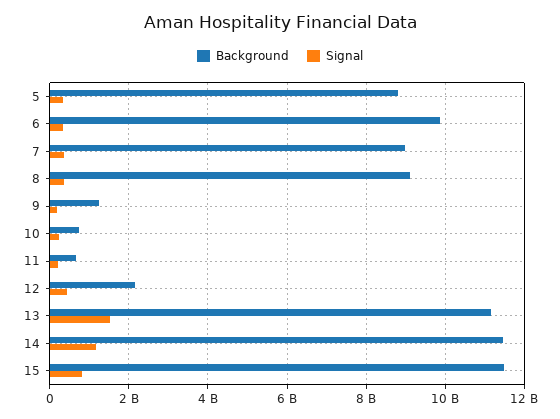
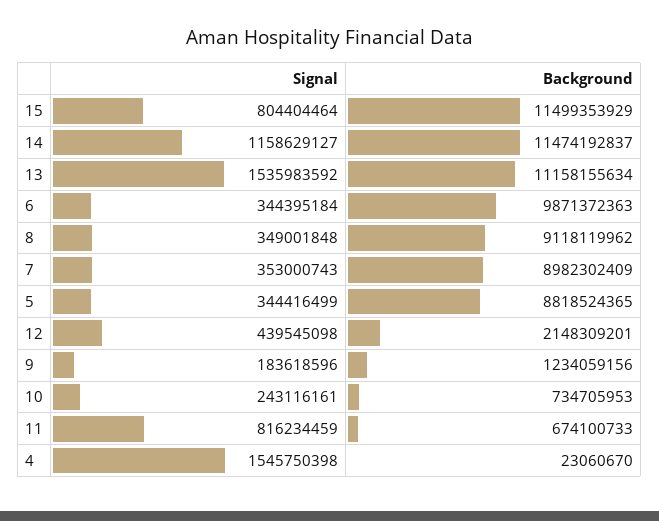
Signal, 11: 200000000 -> 816234459
Signal, 4: none -> 1545750398
Background, 4: none -> 23060670

